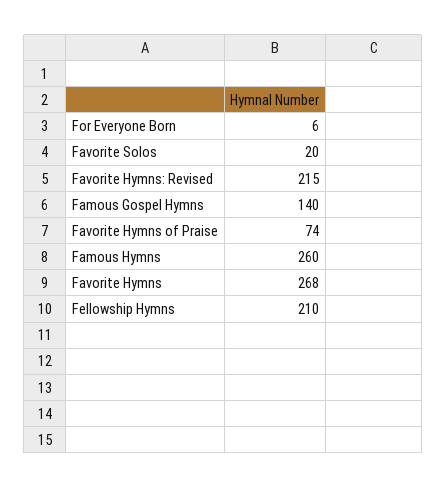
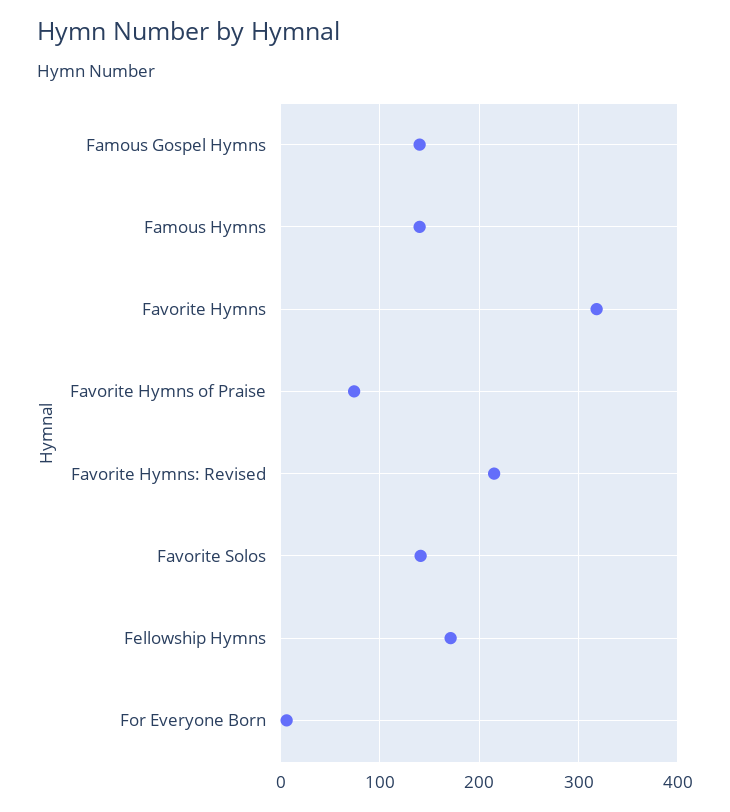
Favorite Solos: 20 -> 140
Famous Hymns: 260 -> 140
Favorite Hymns: 268 -> 320
Fellowship Hymns: 210 -> 170

